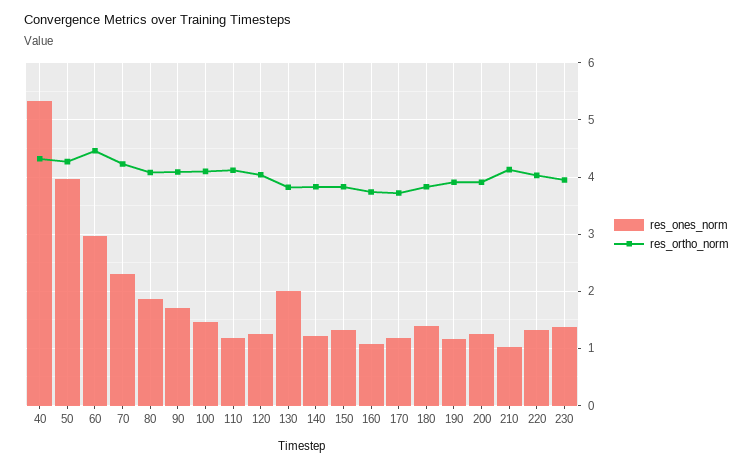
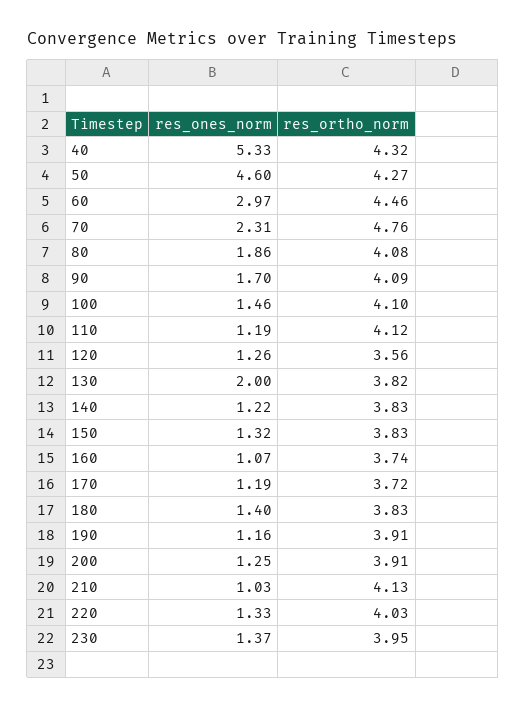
res_ones_norm, 50: 4 -> 4.6
res_ortho_norm, 70: 4.2 -> 4.76
res_ortho_norm, 120: 4 -> 3.56

